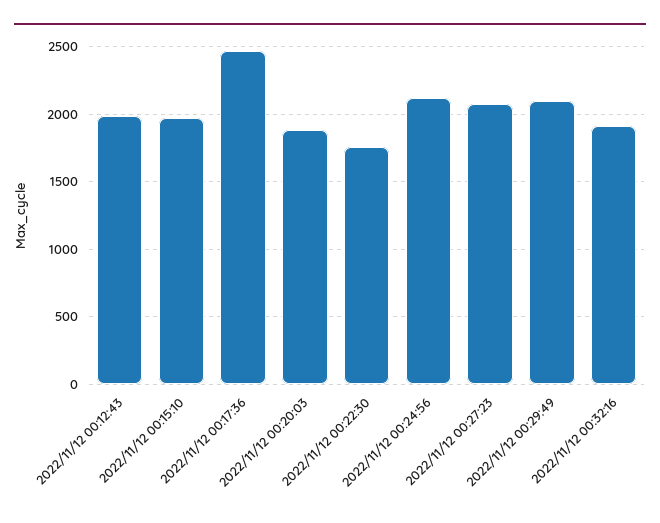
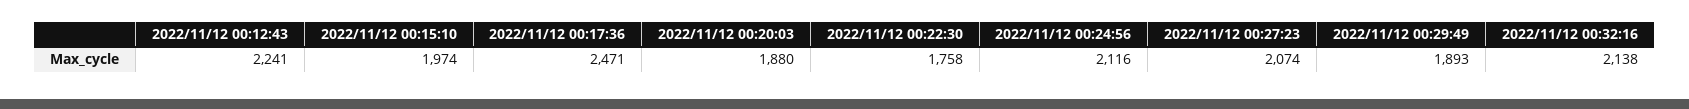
2022/11/12 00:12:43: 2000 -> 2241
2022/11/12 00:29:49: 2100 -> 1893
2022/11/12 00:32:16: 1900 -> 2138

